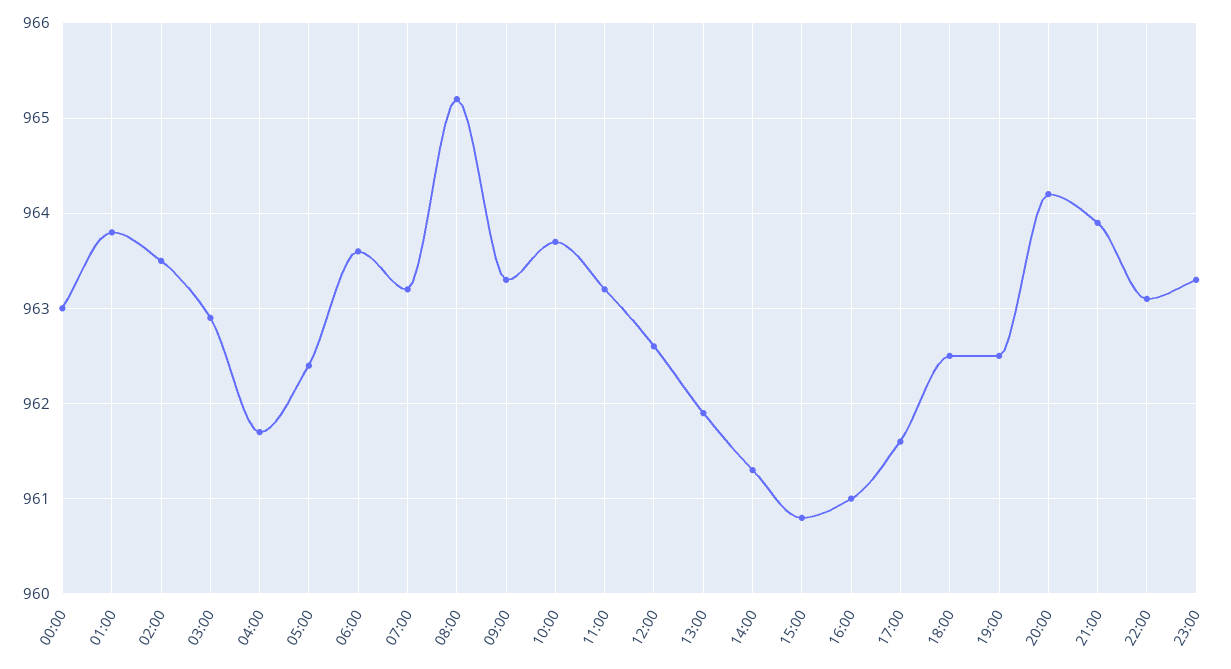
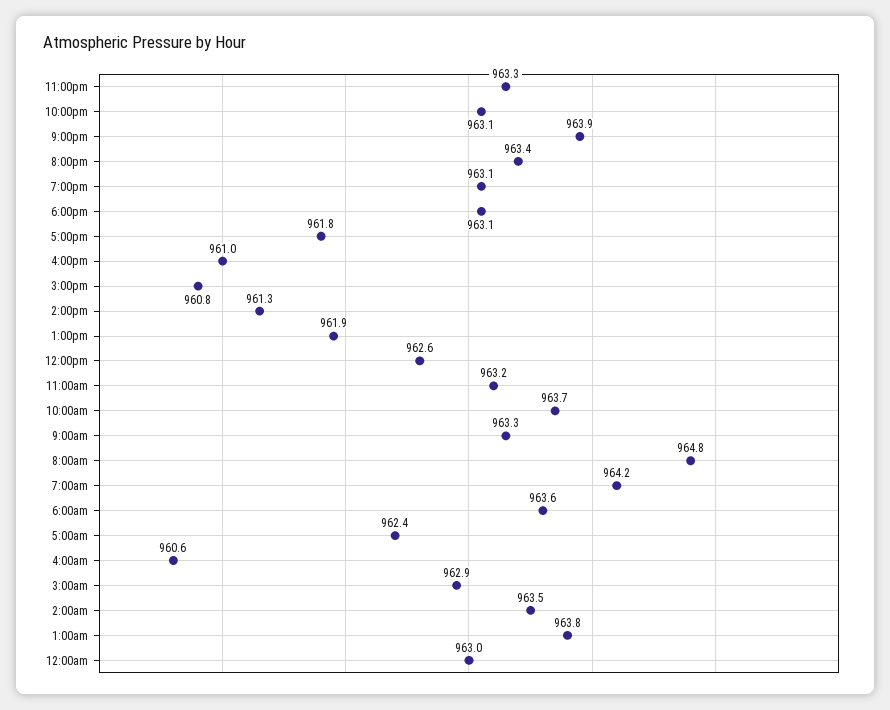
04:00: 961.7 -> 960.6
07:00: 963.2 -> 964.2
08:00: 965.2 -> 964.8
17:00: 961.6 -> 961.8
18:00: 962.5 -> 963.1
19:00: 962.5 -> 963.1
20:00: 964.2 -> 963.4

